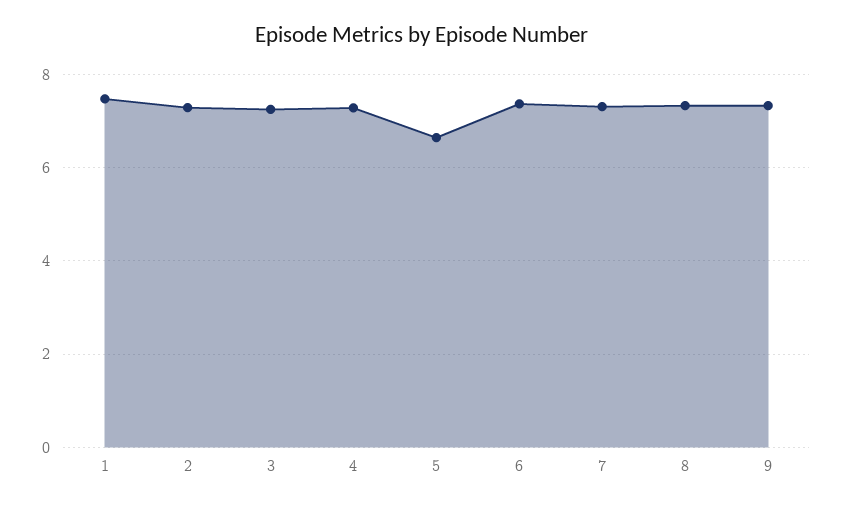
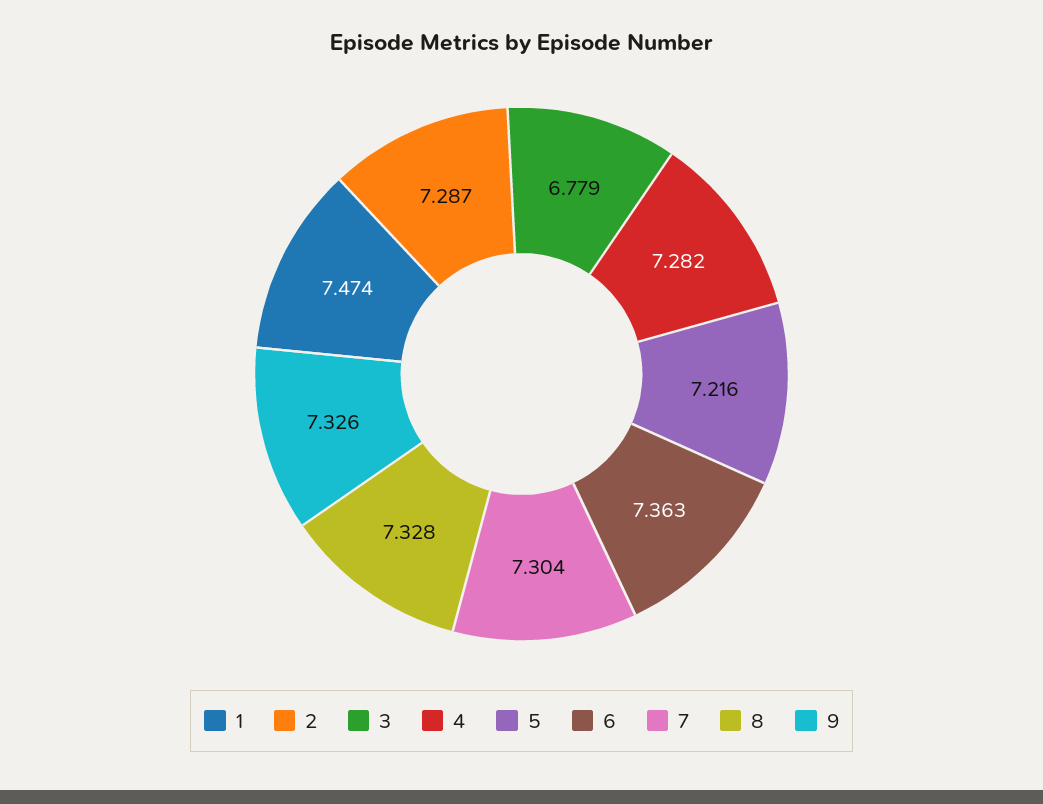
3: 7.2 -> 6.779
5: 6.6 -> 7.216

